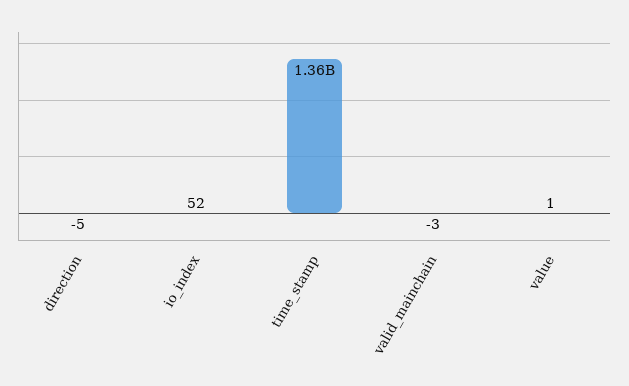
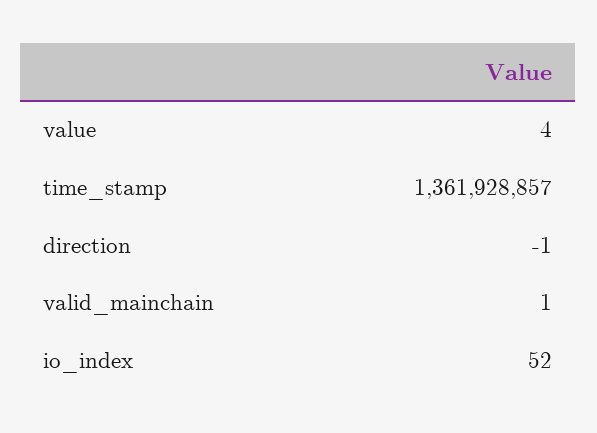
direction: -5 -> -1
valid_mainchain: -3 -> 1
value: 1 -> 4

